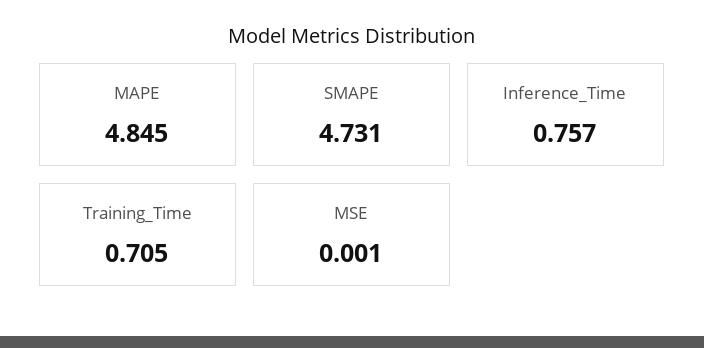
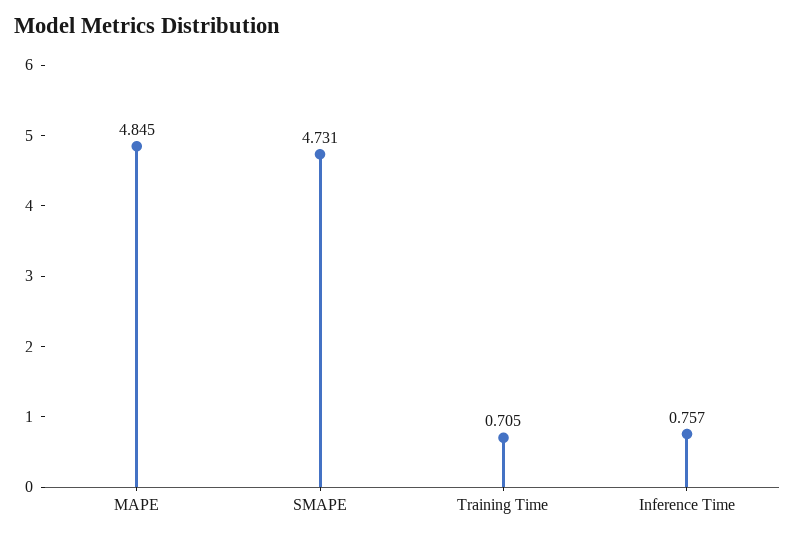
MSE: 0.001 -> none

